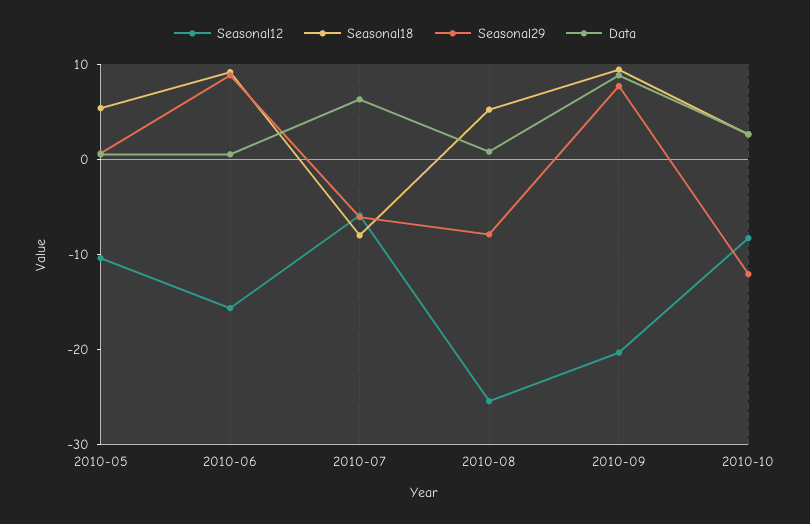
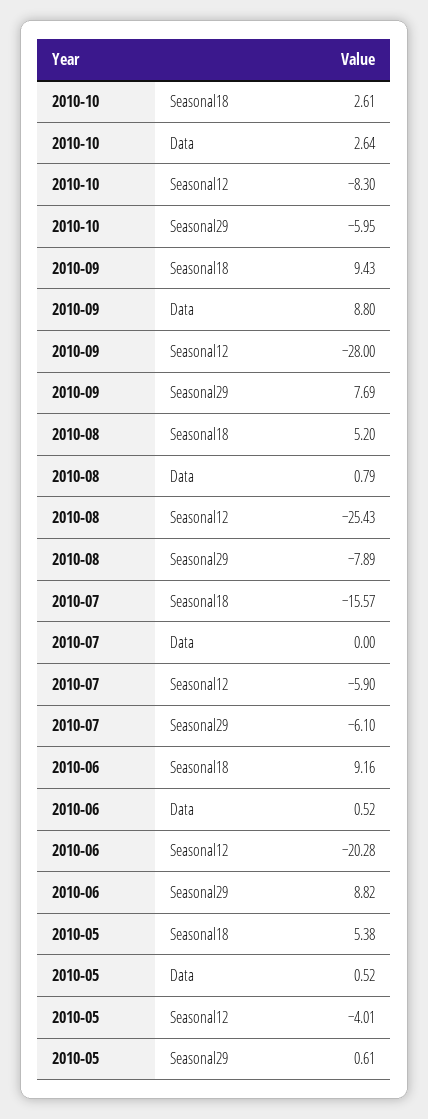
Seasonal12, 2010-05: -10 -> -4.01
Seasonal12, 2010-06: -16 -> -20.28
Seasonal18, 2010-07: -8 -> -15.57
Data, 2010-07: 6 -> 0
Seasonal12, 2010-09: -20 -> -28
Seasonal29, 2010-10: -12 -> -5.95

